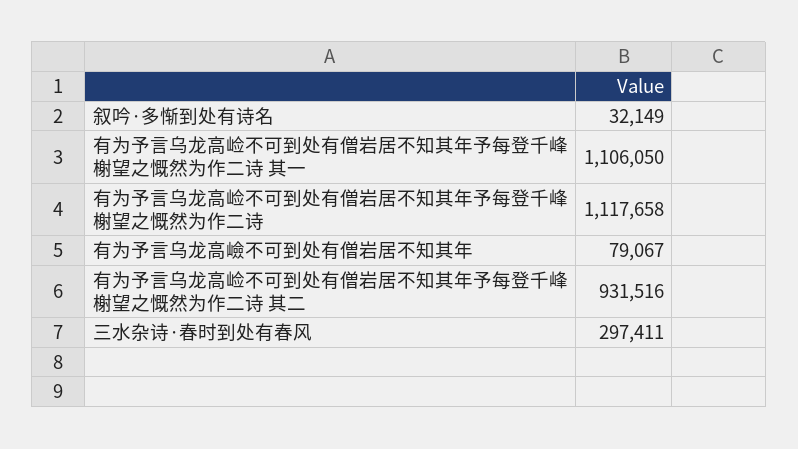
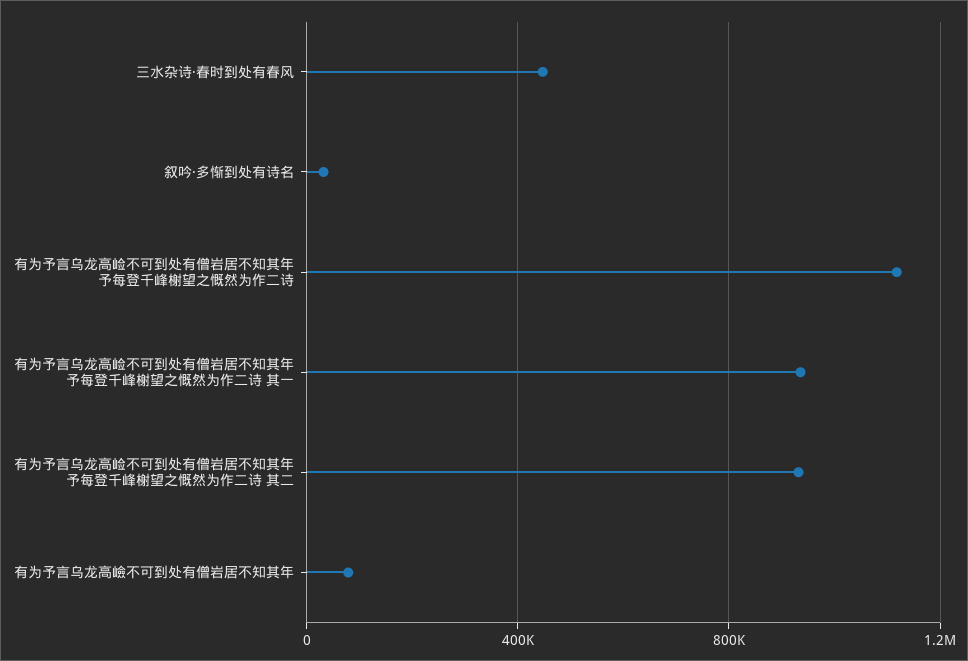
有为予言乌龙高崄不可到处有僧岩居不知其年予每登千峰榭望之慨然为作二诗 其一: 1106050 -> 950000
三水杂诗·春时到处有春风: 297411 -> 450000

